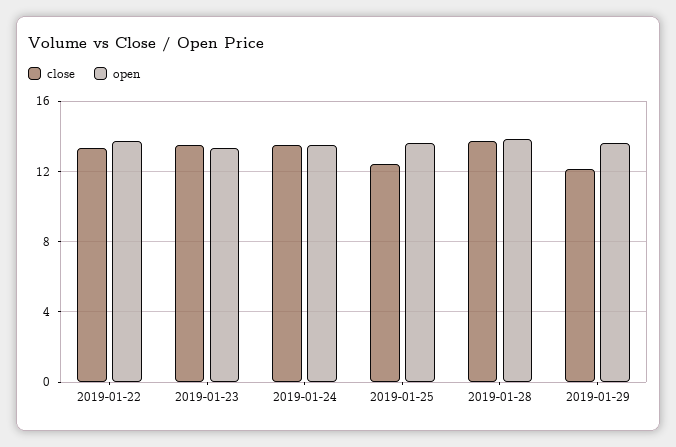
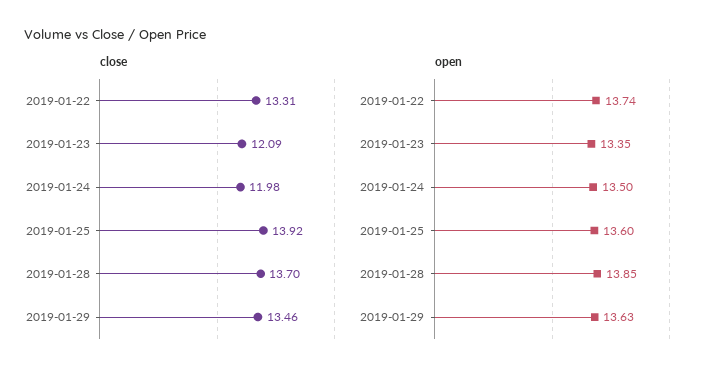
close, 2019-01-23: 13.5 -> 12.09
close, 2019-01-24: 13.5 -> 11.98
close, 2019-01-25: 12.5 -> 13.92
close, 2019-01-29: 12 -> 13.46

